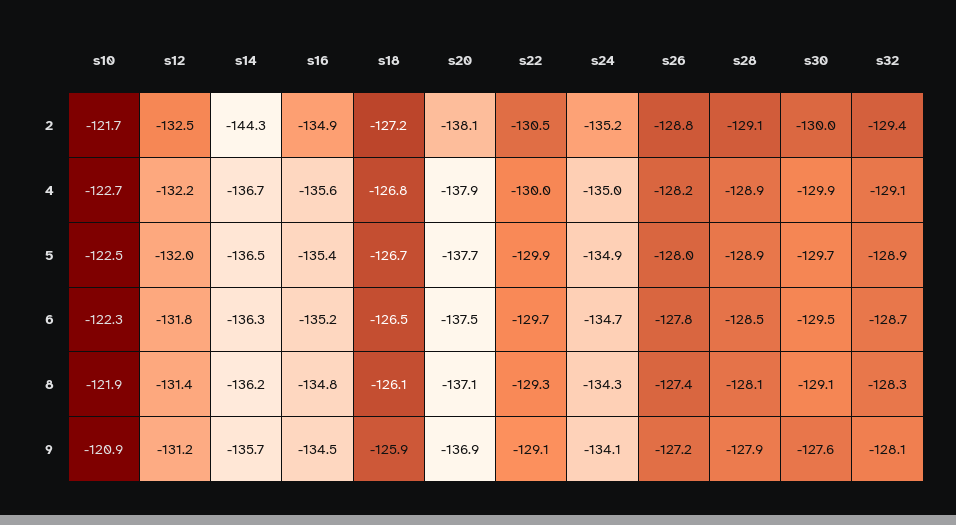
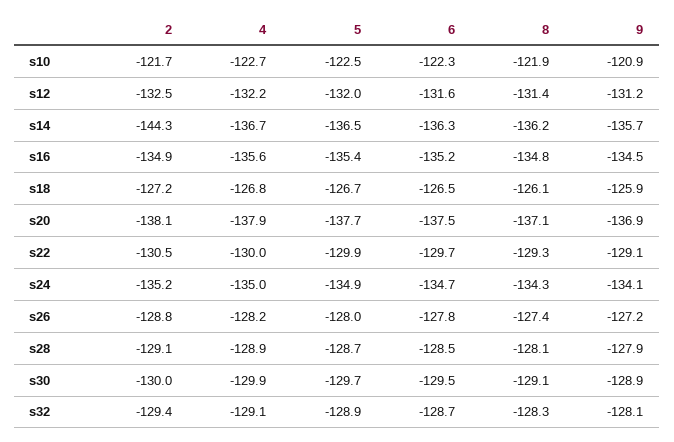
s28, 5: -128.9 -> -128.7
s12, 6: -131.8 -> -131.6
s30, 9: -127.6 -> -128.9

